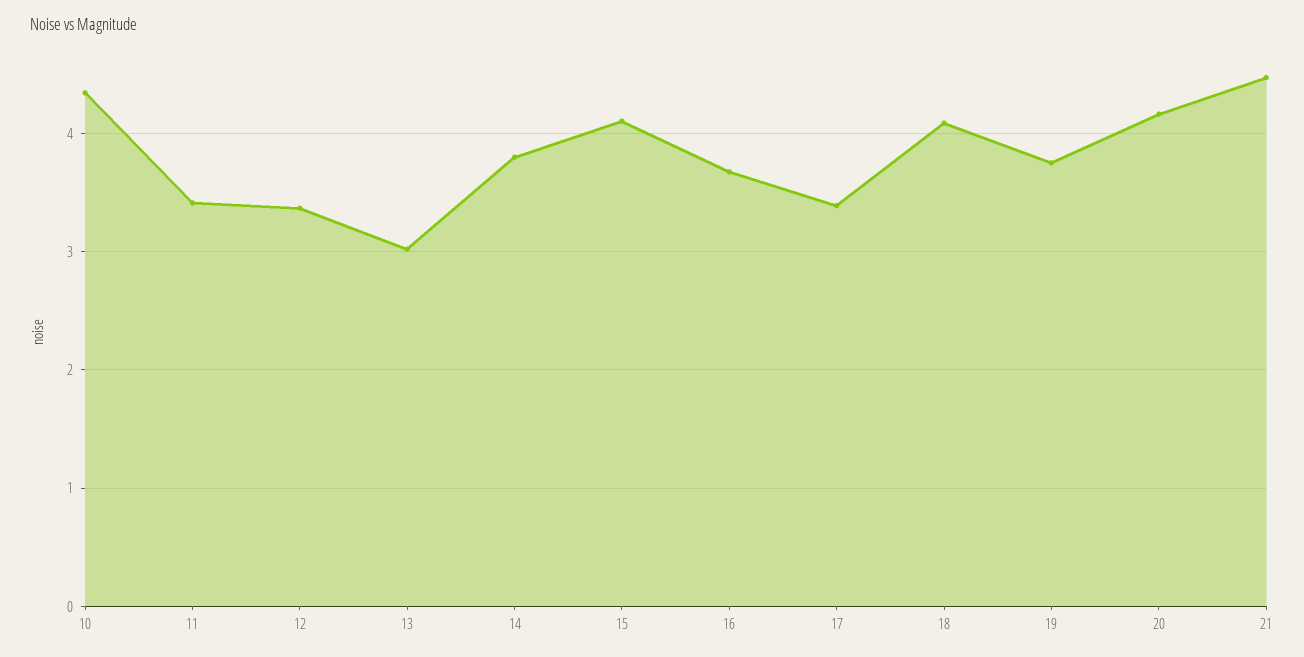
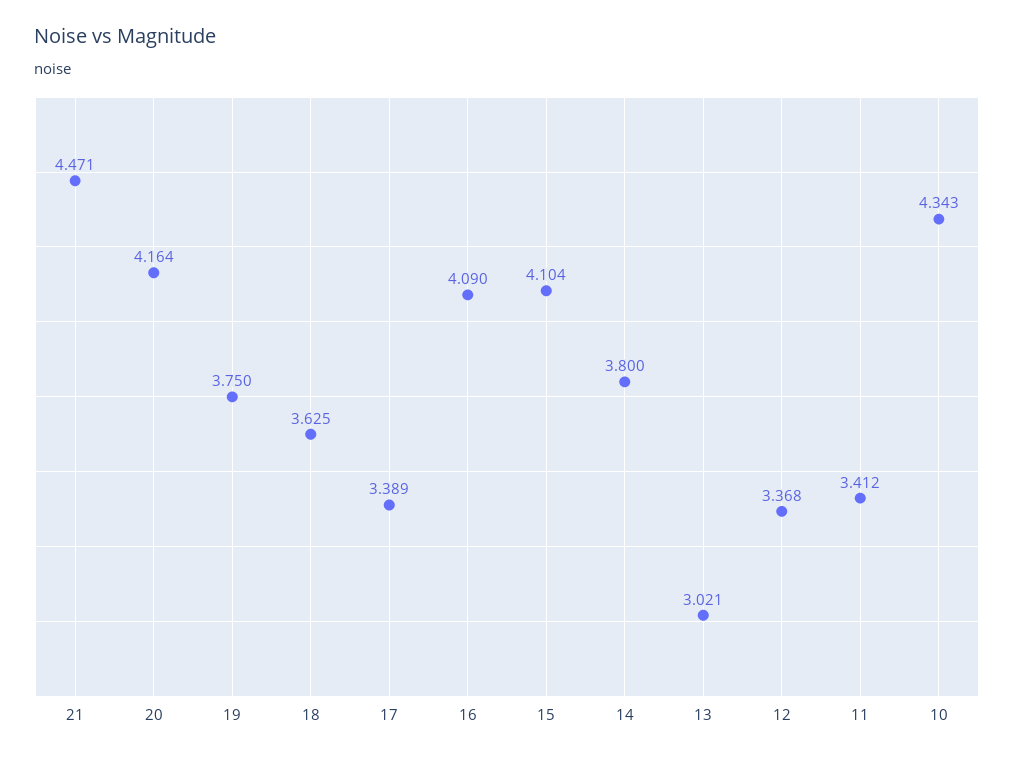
16: 3.7 -> 4.09
18: 4.1 -> 3.625

